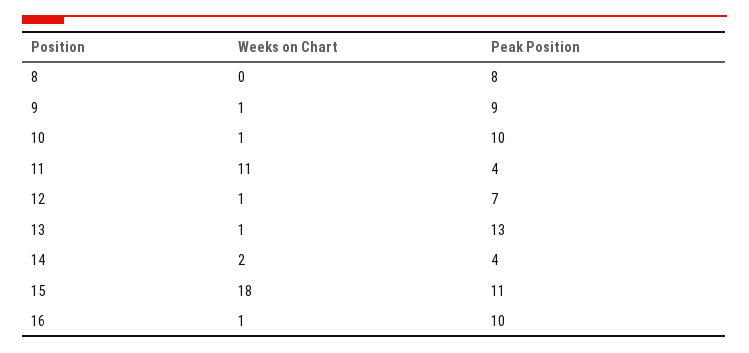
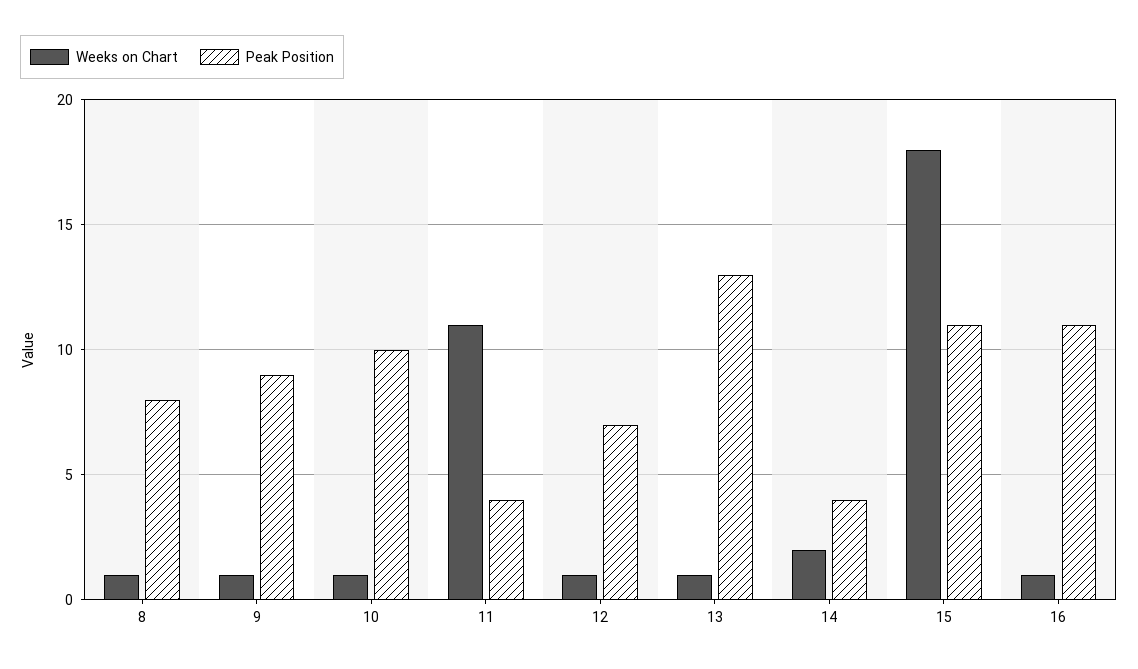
Weeks on Chart, 8: 0 -> 1
Peak Position, 16: 10 -> 11

